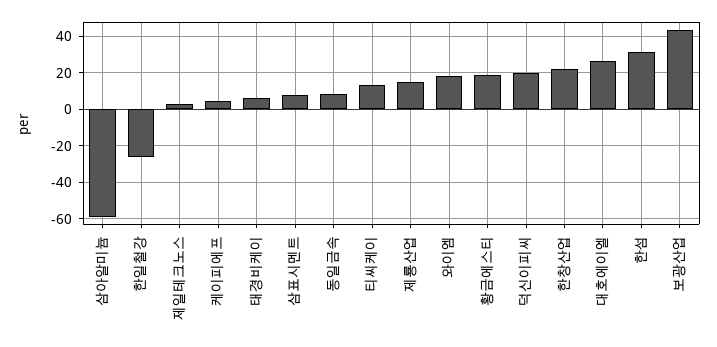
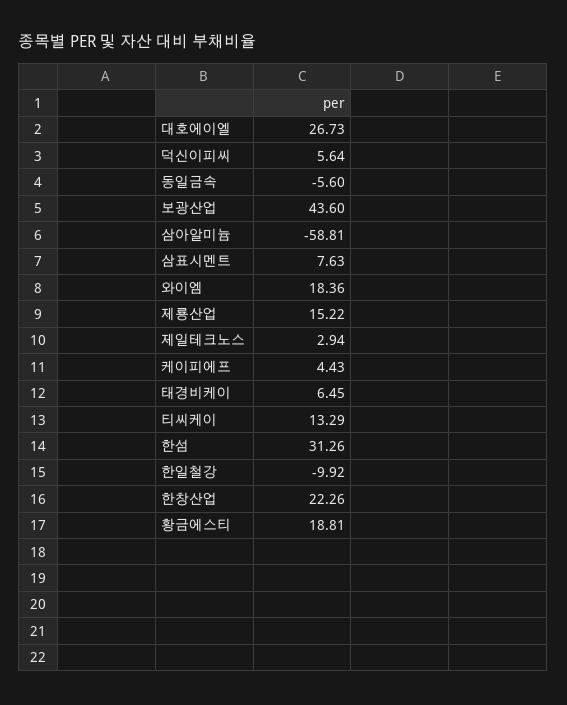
한일철강: -25 -> -9.92
동일금속: 10 -> -5.6
덕신이피씨: 20 -> 5.64

